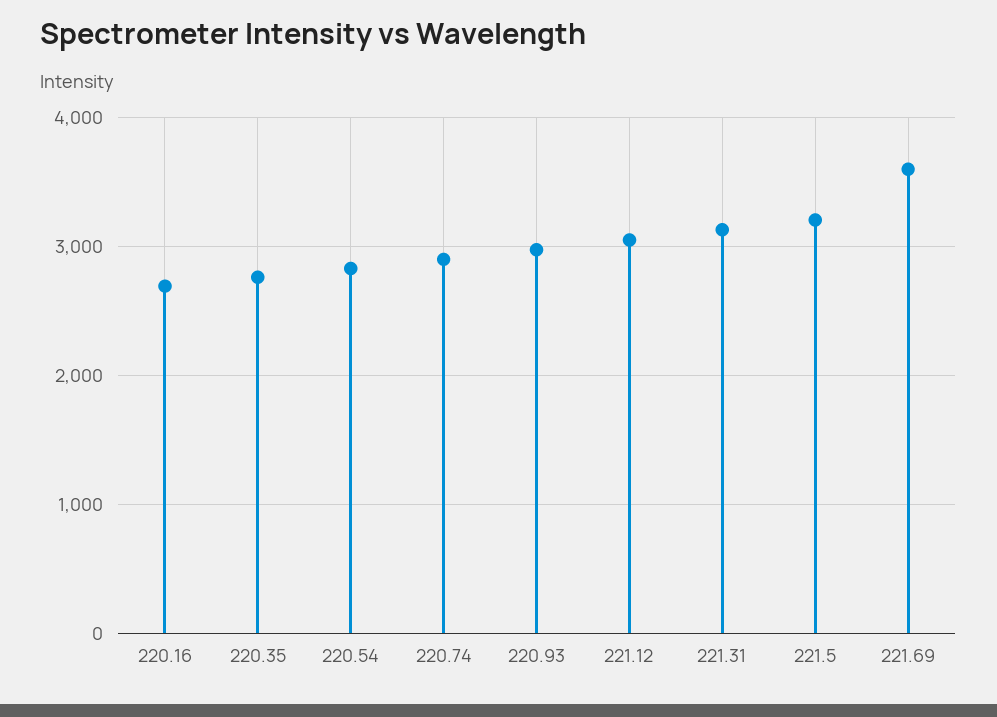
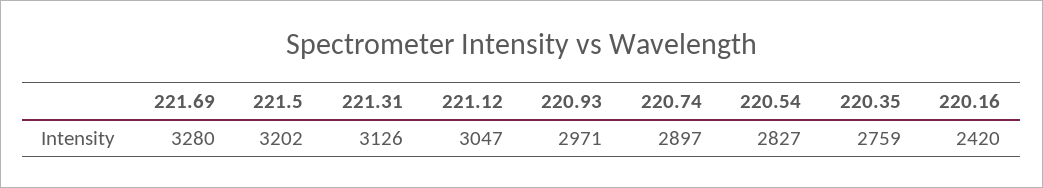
220.16: 2700 -> 2420
221.69: 3600 -> 3280

